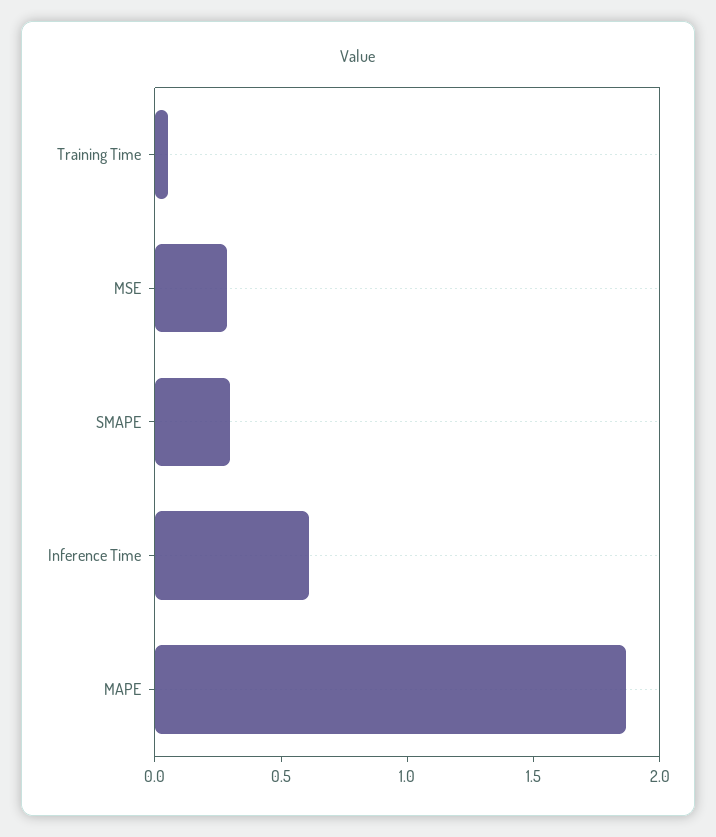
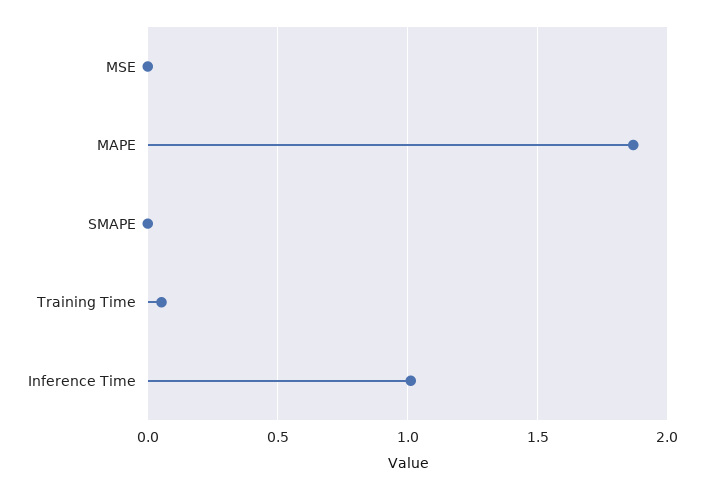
MSE: 0.3 -> 0
SMAPE: 0.3 -> 0
Inference Time: 0.6 -> 1

